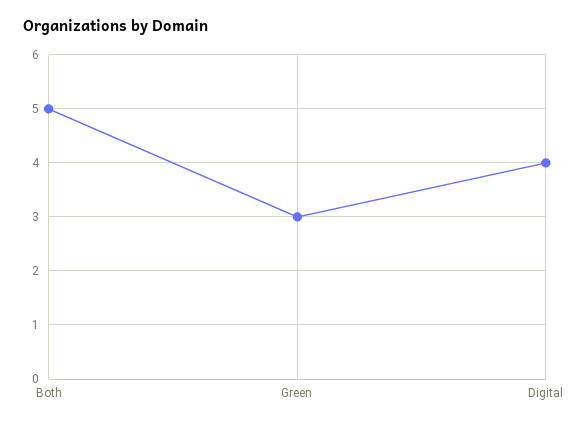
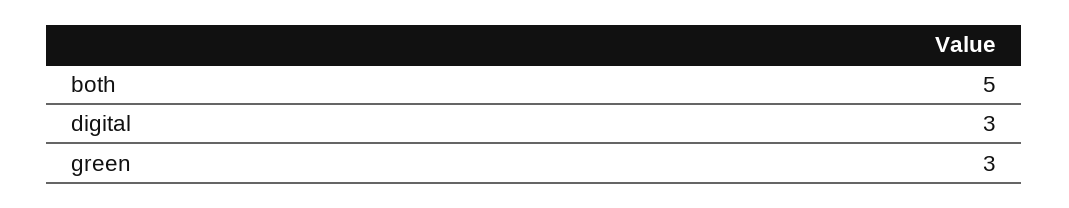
Digital: 4 -> 3

